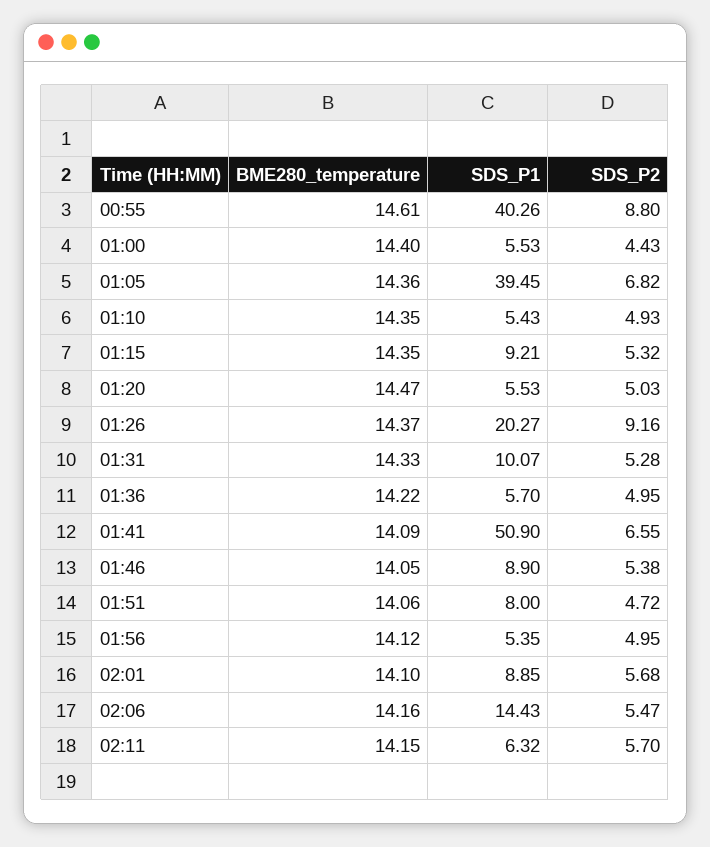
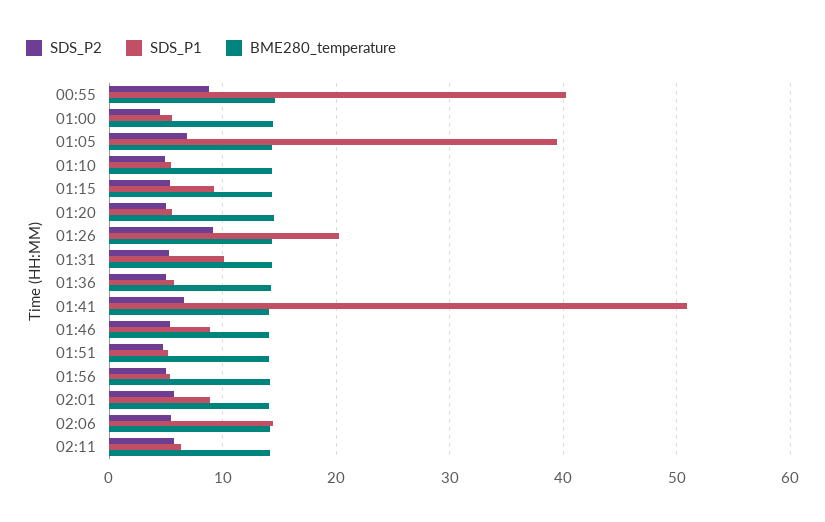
SDS_P1, 01:51: 8 -> 5

